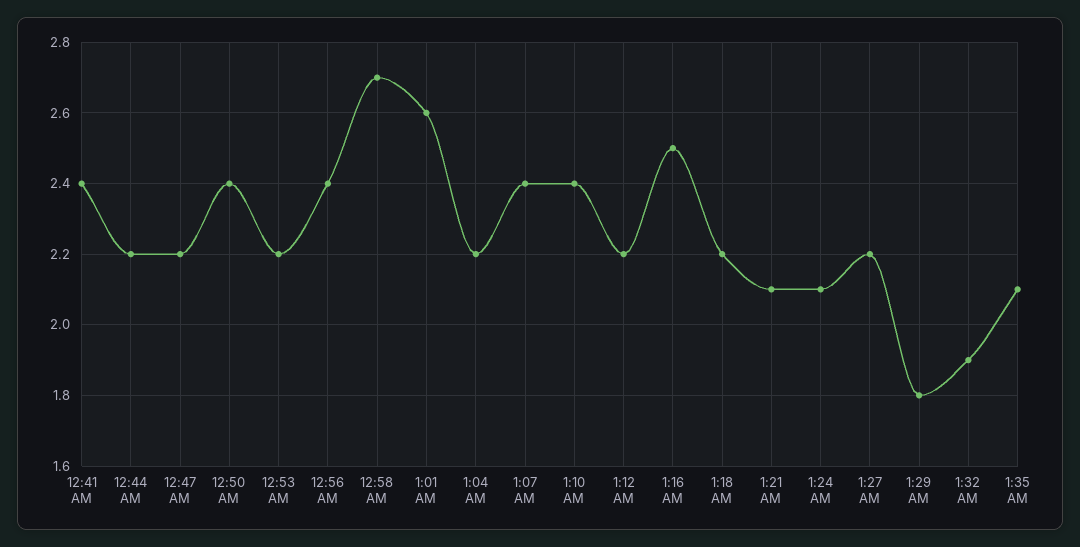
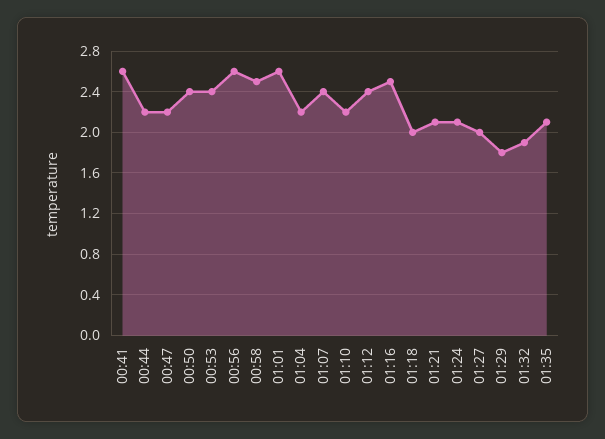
12:41 AM: 2.4 -> 2.6
12:53 AM: 2.2 -> 2.4
12:56 AM: 2.4 -> 2.6
12:58 AM: 2.7 -> 2.5
1:10 AM: 2.4 -> 2.2
1:12 AM: 2.2 -> 2.4
1:18 AM: 2.2 -> 2
1:27 AM: 2.2 -> 2

